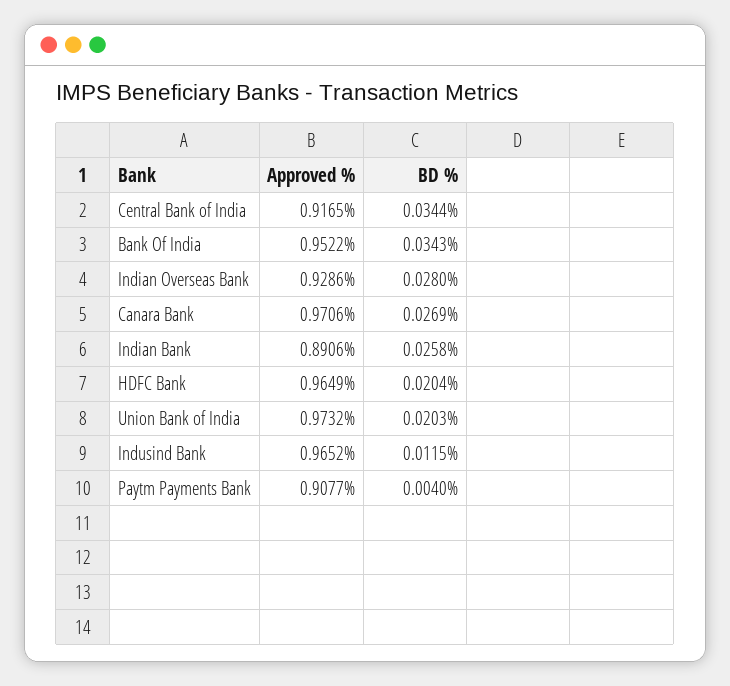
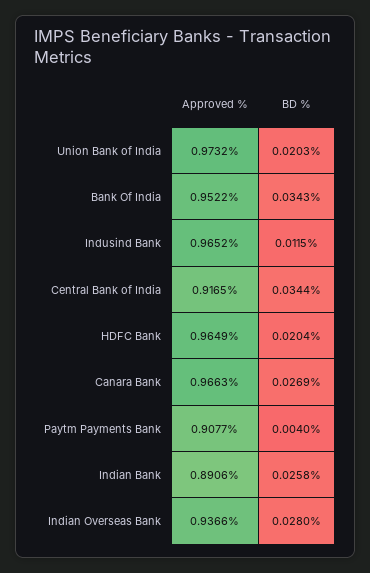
Approved %, Indian Overseas Bank: 0.9286 -> 0.9366
Approved %, Canara Bank: 0.9706 -> 0.9663

